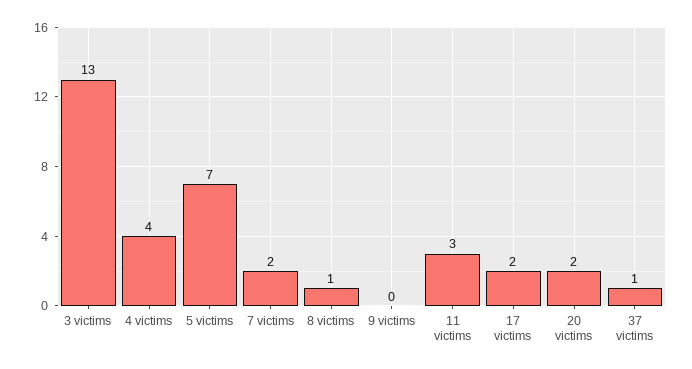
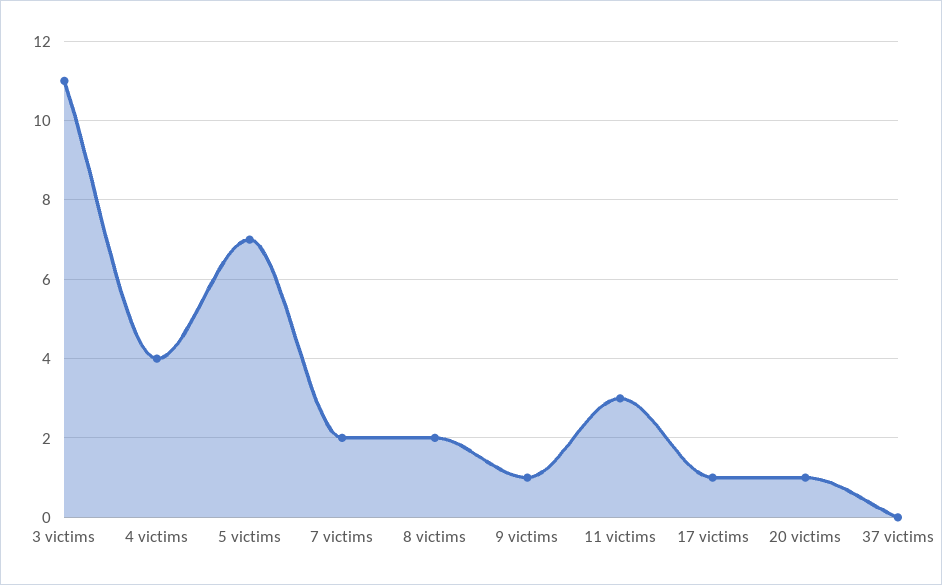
3 victims: 13 -> 11
8 victims: 1 -> 2
9 victims: 0 -> 1
17 victims: 2 -> 1
20 victims: 2 -> 1
37 victims: 1 -> 0

